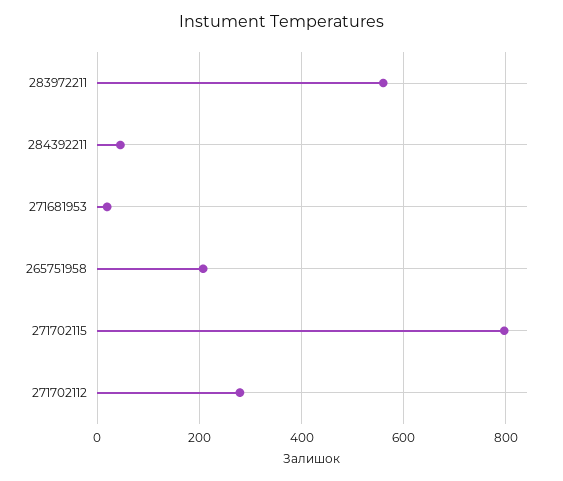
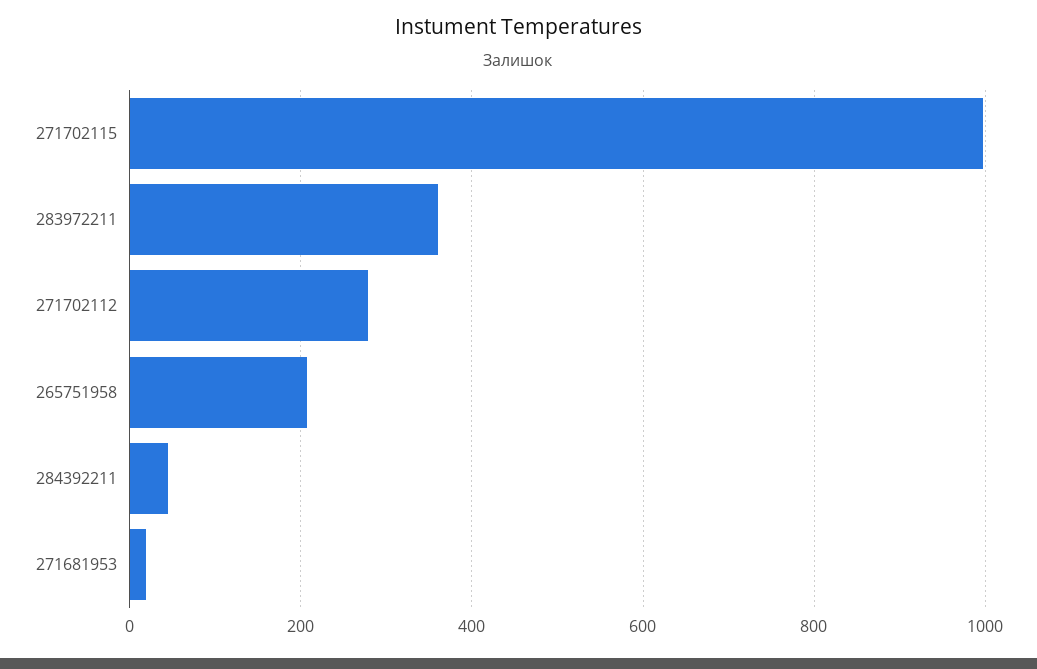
283972211: 560 -> 360
271702115: 800 -> 1000

